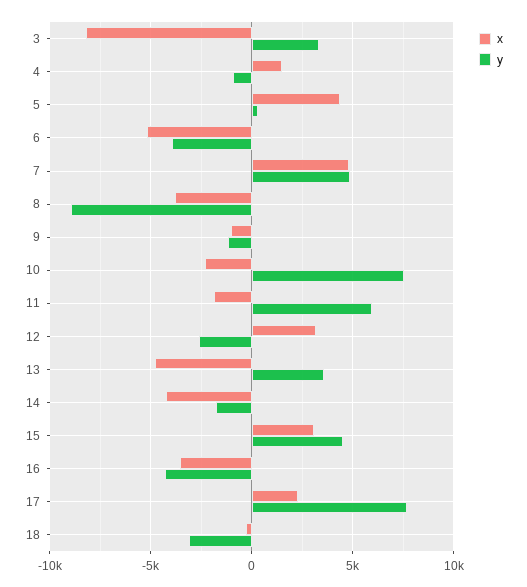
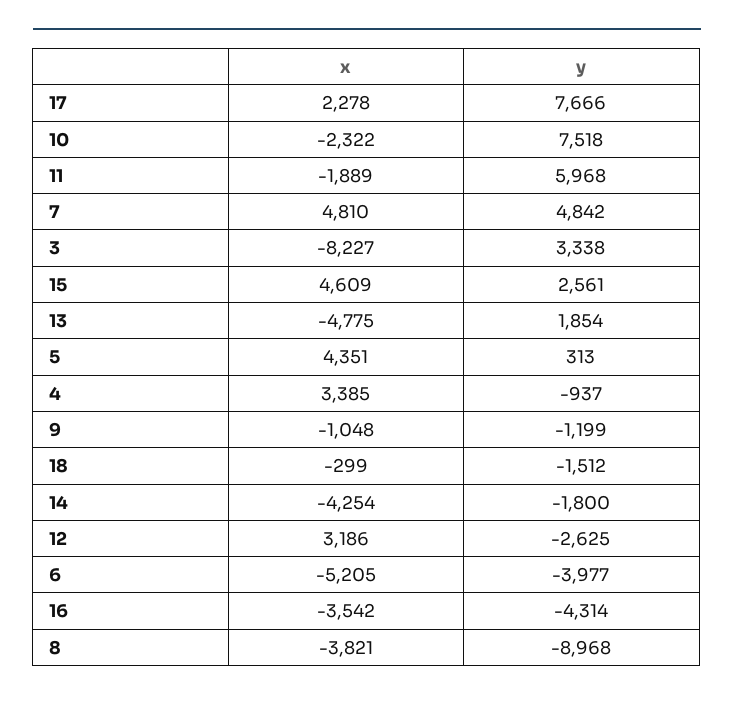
x, 4: 1500 -> 3385
y, 13: 3500 -> 1854
x, 15: 3000 -> 4609
y, 15: 4500 -> 2561
y, 18: -3000 -> -1512

